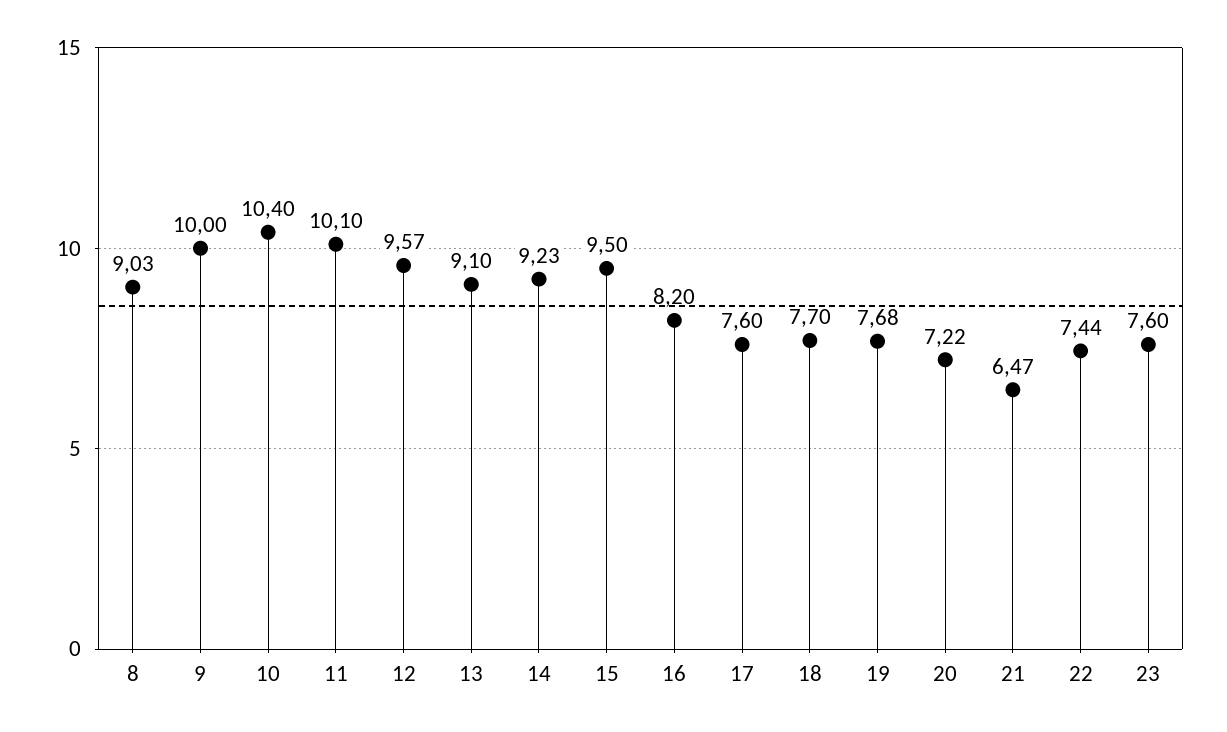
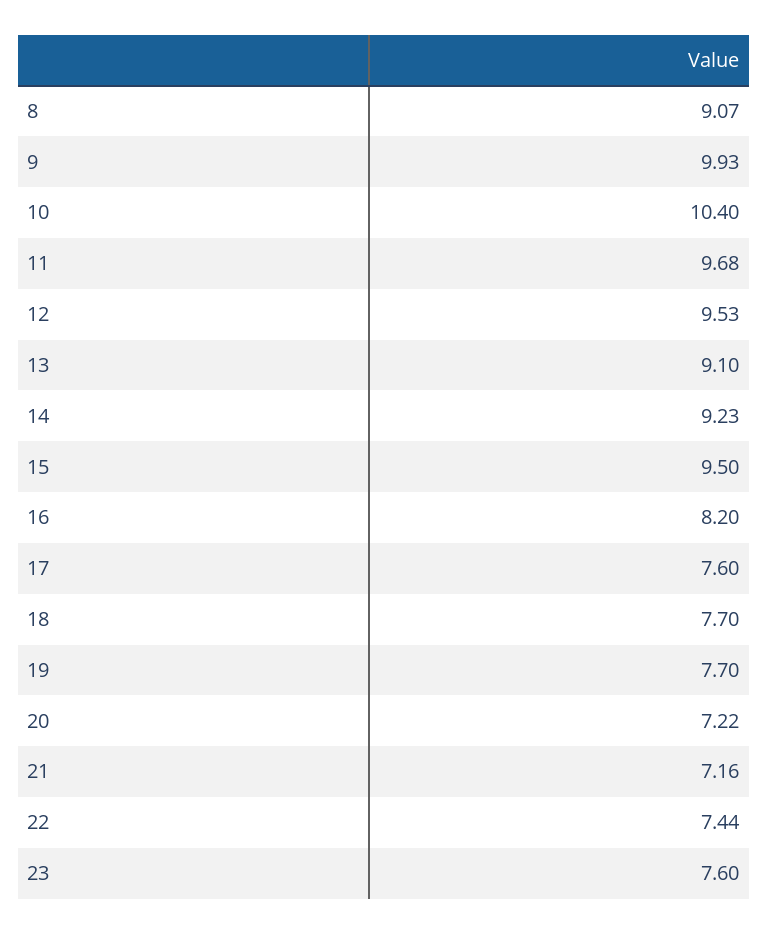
8: 9.03 -> 9.07
9: 10 -> 9.93
11: 10.1 -> 9.68
12: 9.57 -> 9.53
19: 7.68 -> 7.7
21: 6.47 -> 7.16

